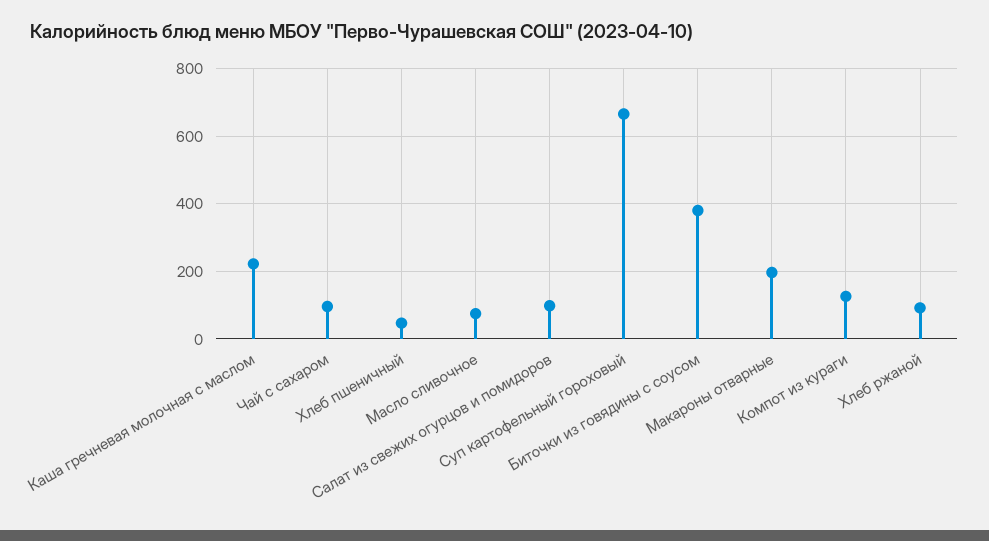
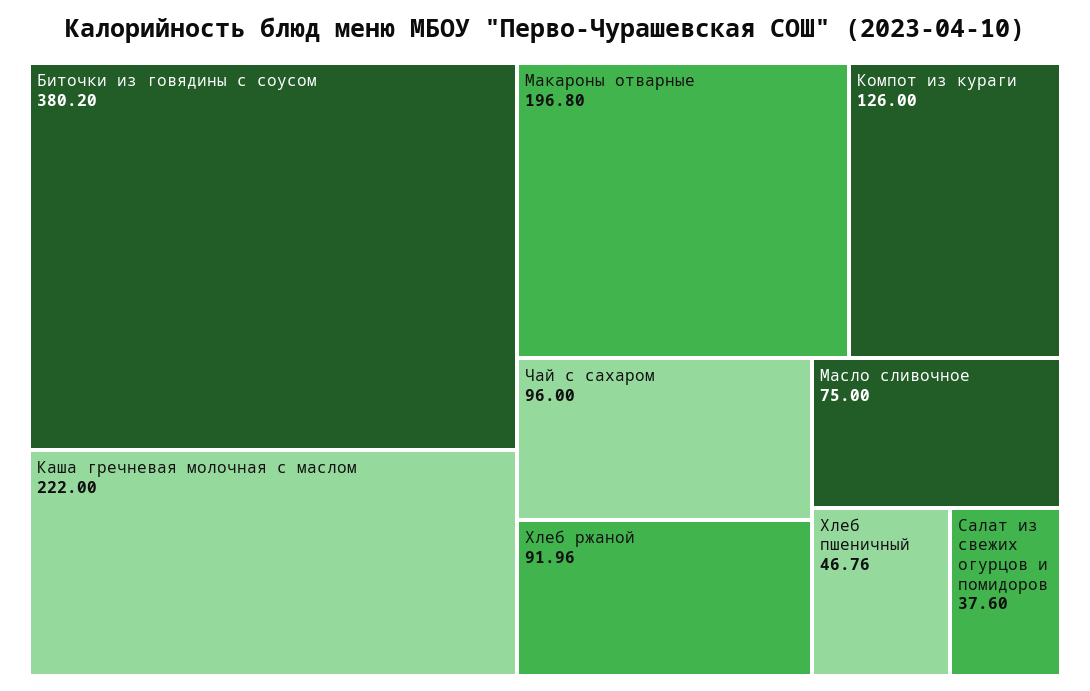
Салат из свежих огурцов и помидоров: 100 -> 37.6
Суп картофельный гороховый: 660 -> none

